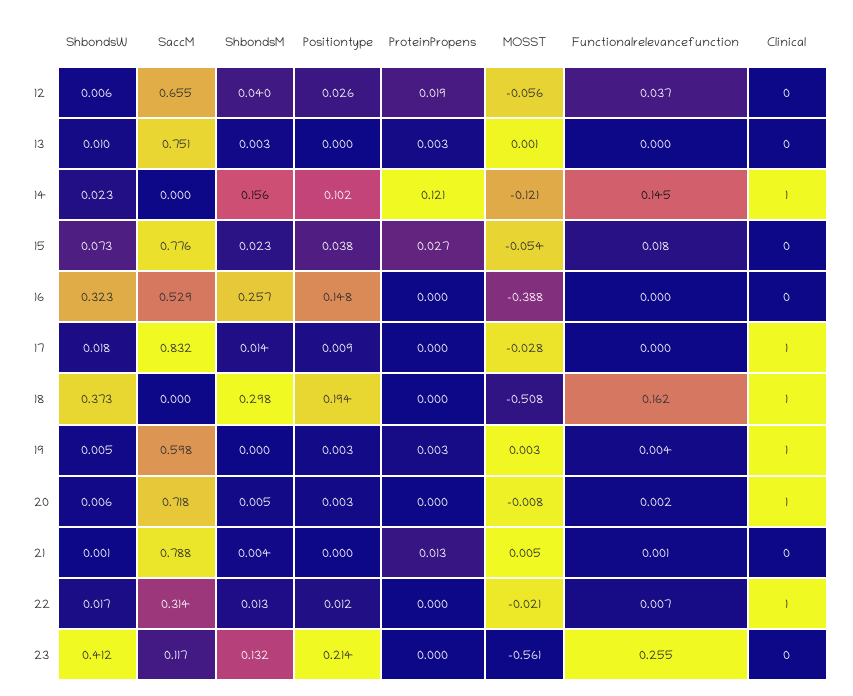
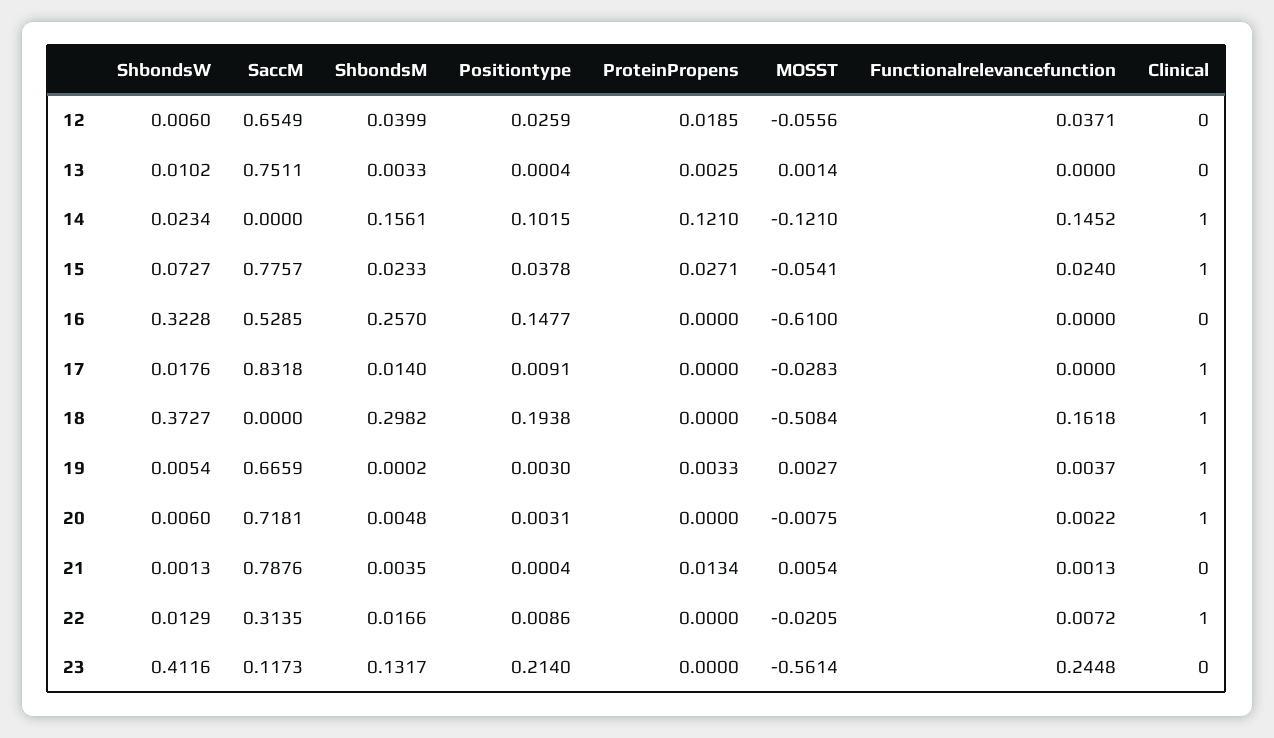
Functionalrelevancefunction, 15: 0.018 -> 0.024
Clinical, 15: 0 -> 1
MOSST, 16: -0.388 -> -0.61
SaccM, 19: 0.598 -> 0.6659
ShbondsW, 22: 0.017 -> 0.0129
ShbondsM, 22: 0.013 -> 0.0166
Positiontype, 22: 0.012 -> 0.0086
Functionalrelevancefunction, 23: 0.255 -> 0.2448

